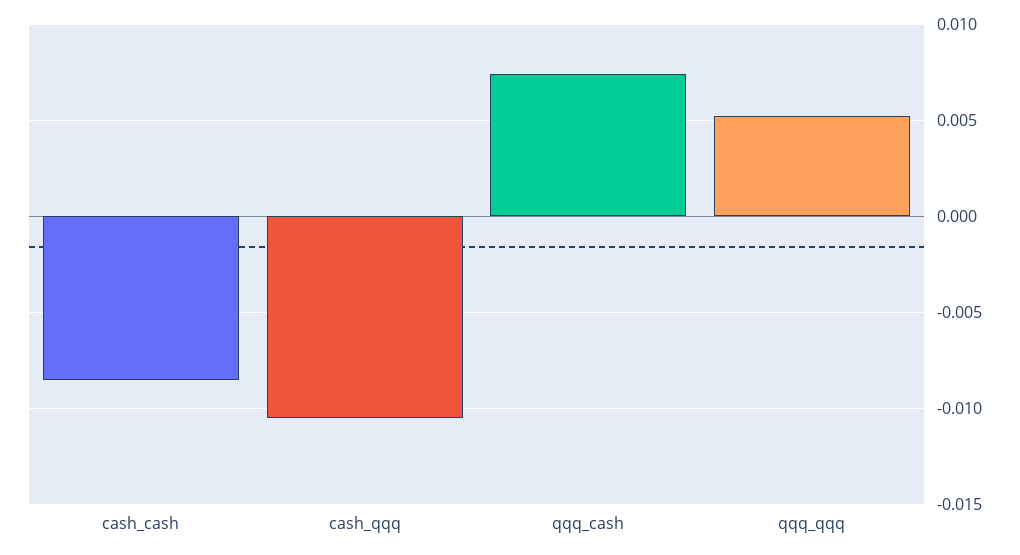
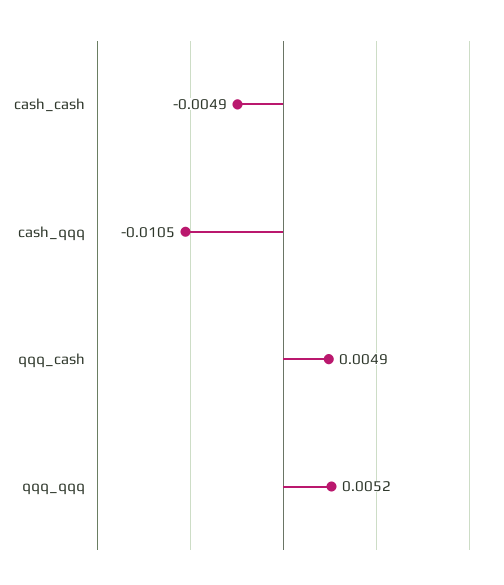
cash_cash: -0.0085 -> -0.0049
qqq_cash: 0.0075 -> 0.0049

